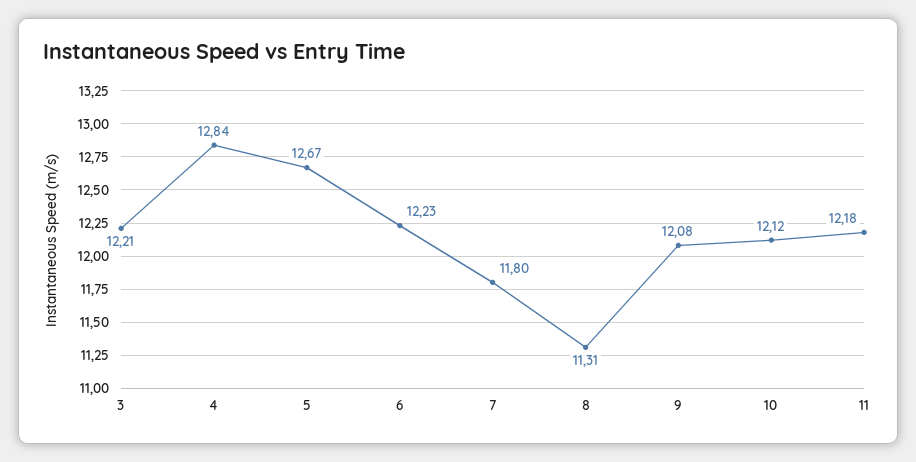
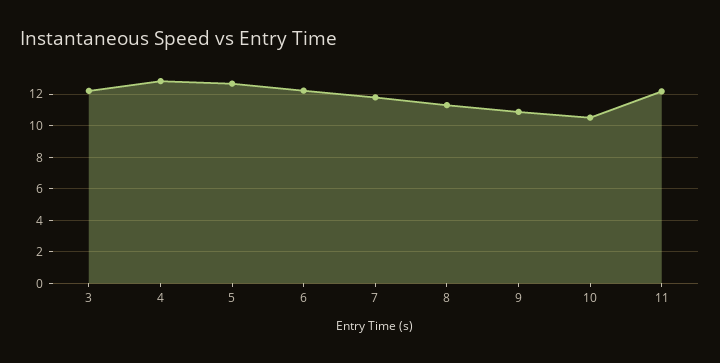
9: 12.08 -> 11
10: 12.12 -> 10.5

